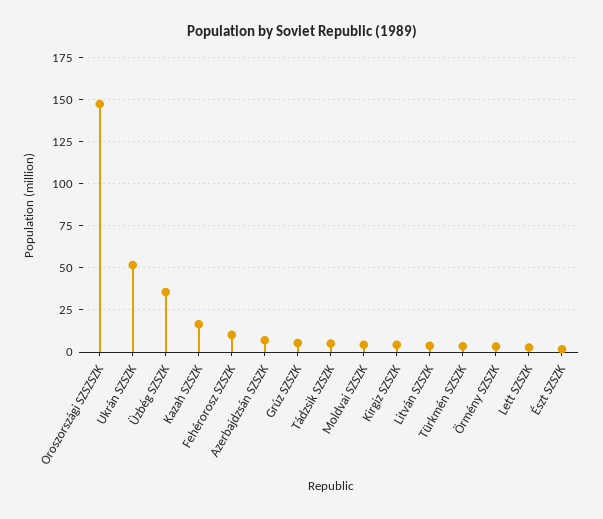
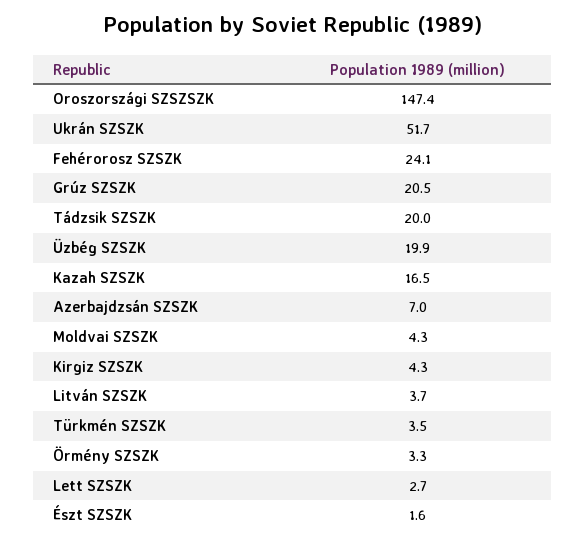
Üzbég SZSZK: 35 -> 19.9
Fehérorosz SZSZK: 10 -> 24.1
Grúz SZSZK: 5 -> 20.5
Tádzsik SZSZK: 5 -> 20

